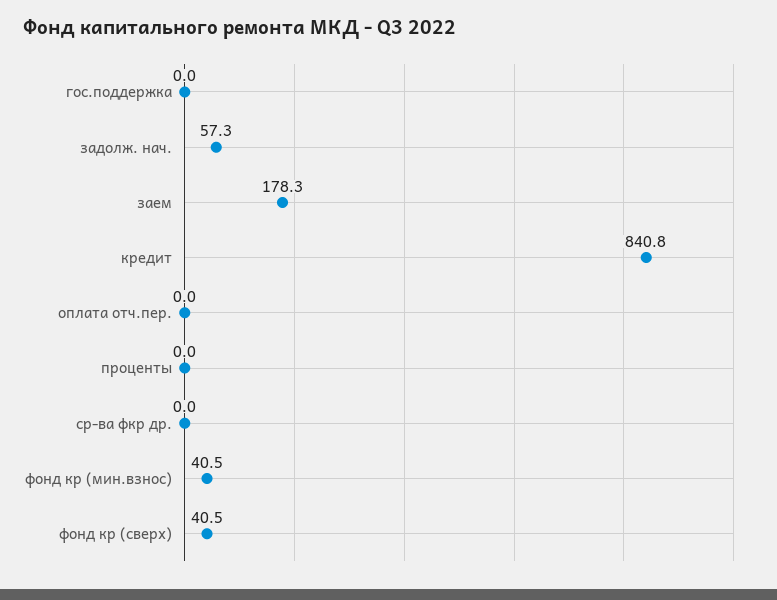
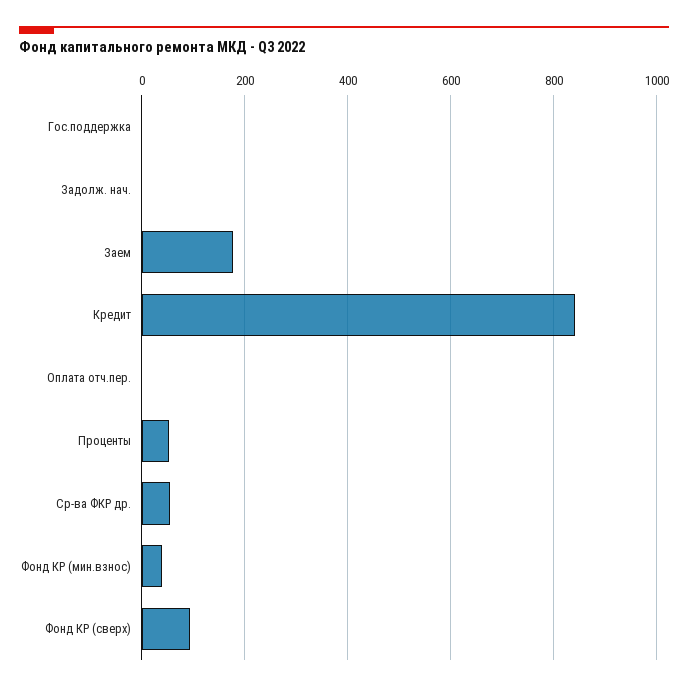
задолж. нач.: 57.3 -> 0
проценты: 0 -> 60
ср-ва фкр др.: 0 -> 60
фонд кр (сверх): 40.5 -> 100

